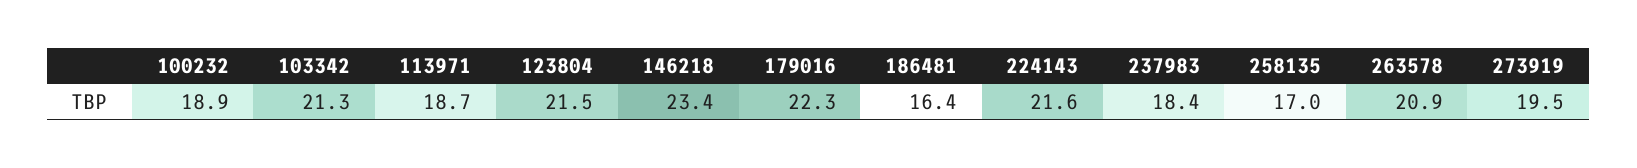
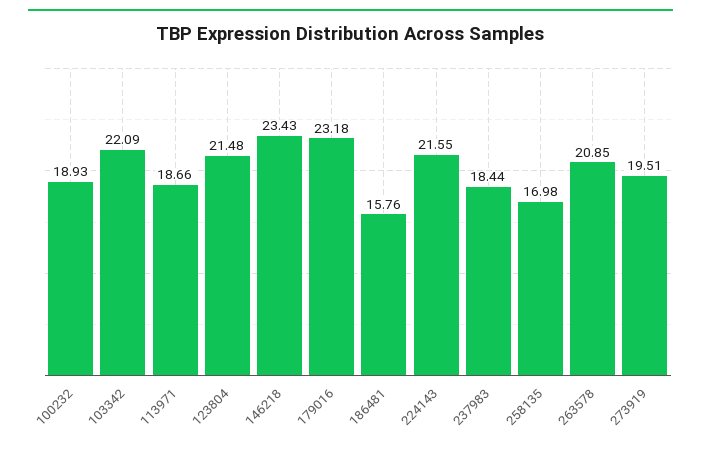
103342: 21.3 -> 22.09
179016: 22.3 -> 23.18
186481: 16.4 -> 15.76

